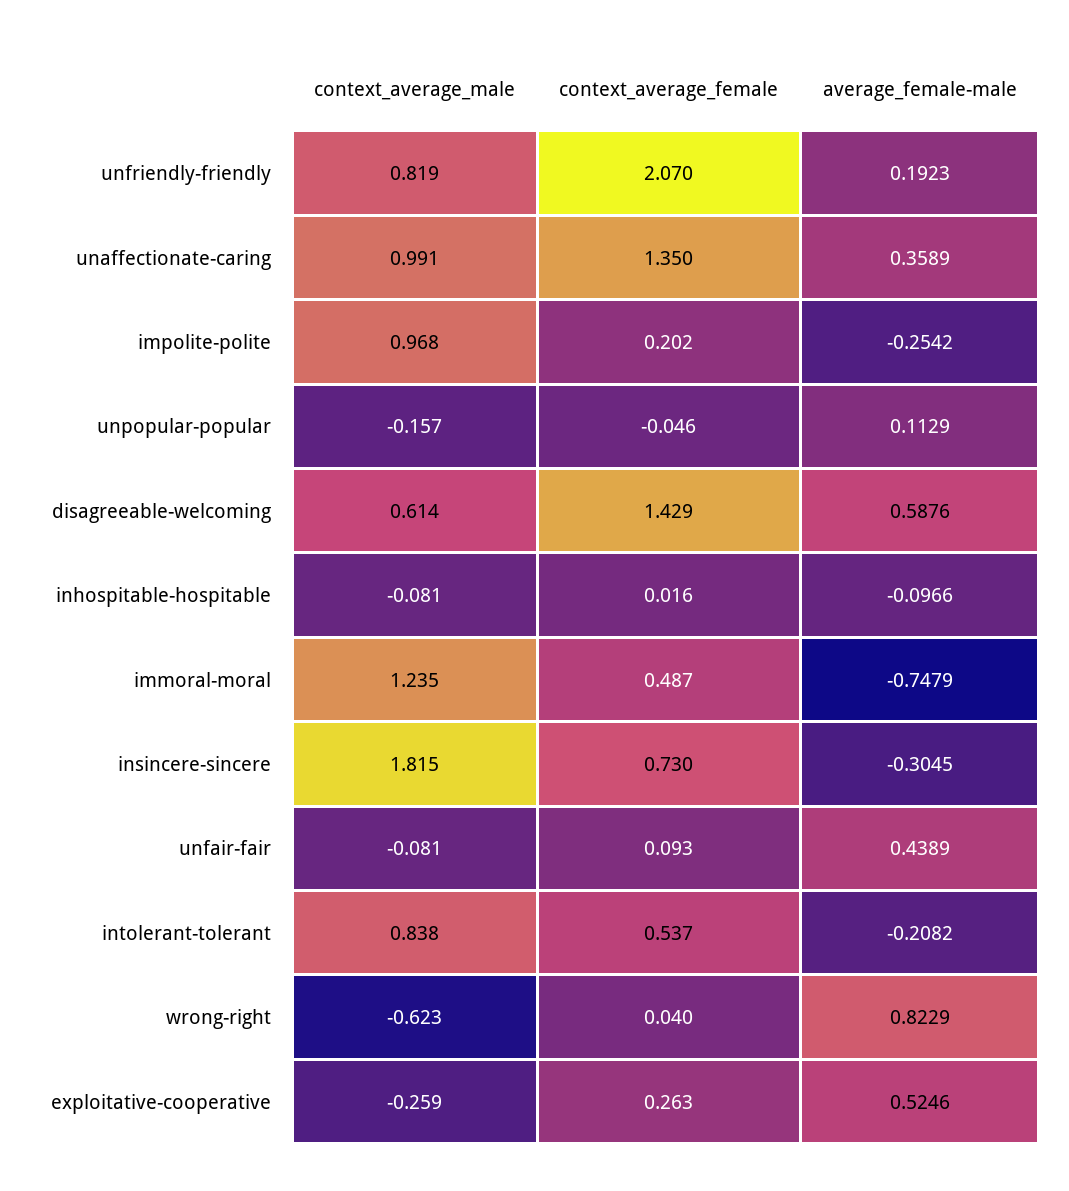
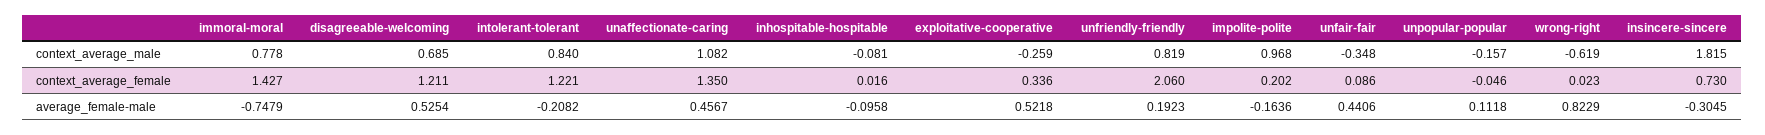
context_average_female, unfriendly-friendly: 2.07 -> 2.06
context_average_male, unaffectionate-caring: 0.991 -> 1.082
average_female-male, unaffectionate-caring: 0.3589 -> 0.4567
average_female-male, impolite-polite: -0.2542 -> -0.1636
average_female-male, unpopular-popular: 0.1129 -> 0.1118
context_average_male, disagreeable-welcoming: 0.614 -> 0.685
context_average_female, disagreeable-welcoming: 1.429 -> 1.211
average_female-male, disagreeable-welcoming: 0.5876 -> 0.5254
average_female-male, inhospitable-hospitable: -0.0966 -> -0.0958
context_average_male, immoral-moral: 1.235 -> 0.778
context_average_female, immoral-moral: 0.487 -> 1.427
context_average_male, unfair-fair: -0.081 -> -0.348
context_average_female, unfair-fair: 0.093 -> 0.086
average_female-male, unfair-fair: 0.4389 -> 0.4406
context_average_male, intolerant-tolerant: 0.838 -> 0.84
context_average_female, intolerant-tolerant: 0.537 -> 1.221
context_average_male, wrong-right: -0.623 -> -0.619
context_average_female, wrong-right: 0.04 -> 0.023
context_average_female, exploitative-cooperative: 0.263 -> 0.336
average_female-male, exploitative-cooperative: 0.5246 -> 0.5218

